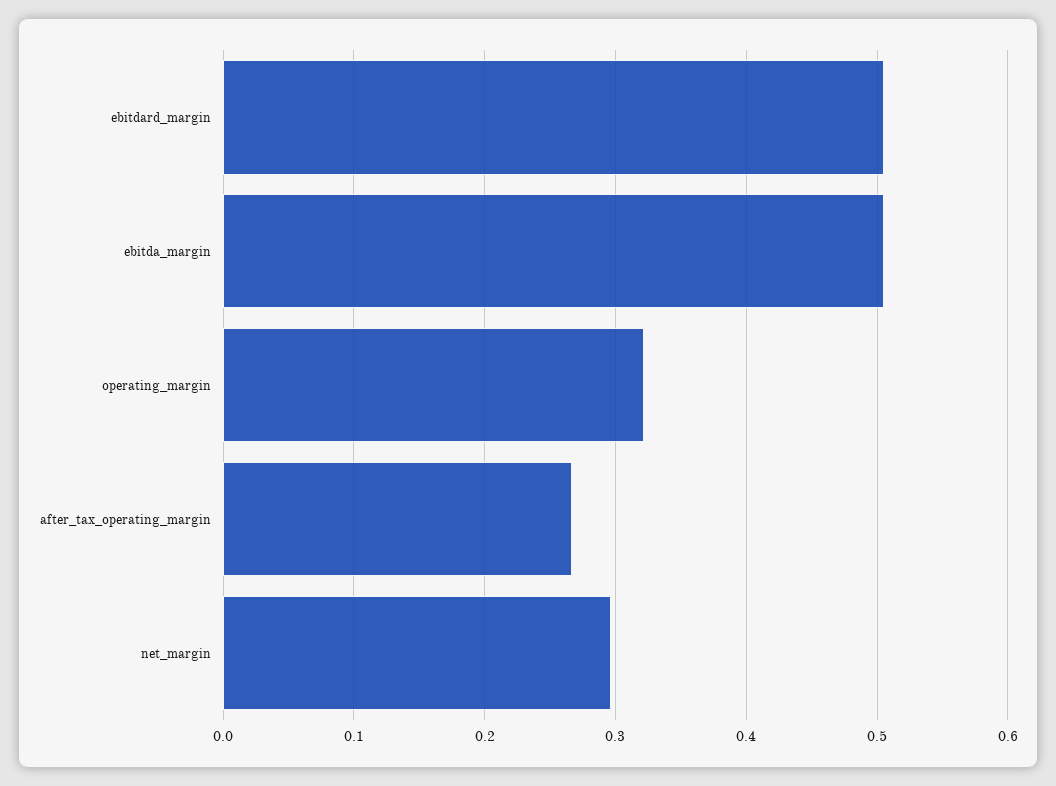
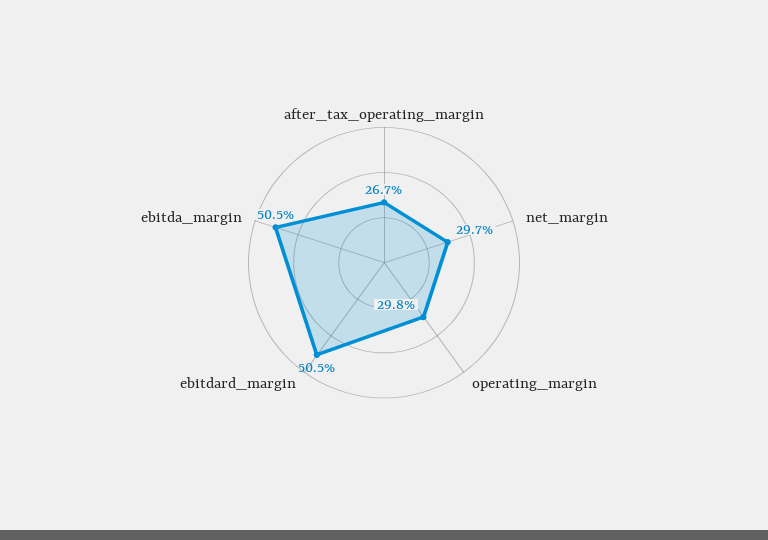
operating_margin: 0.32 -> 0.298

